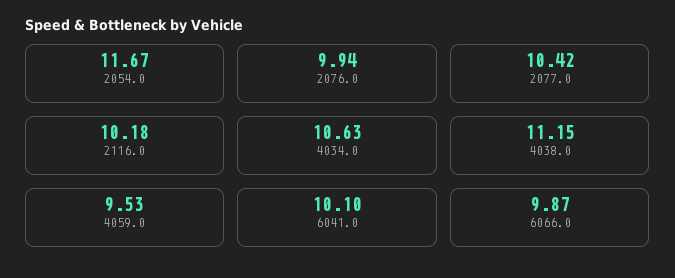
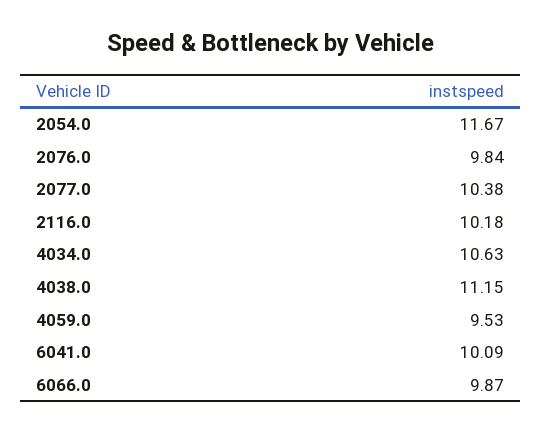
2076.0: 9.94 -> 9.84
2077.0: 10.42 -> 10.38
6041.0: 10.1 -> 10.09

